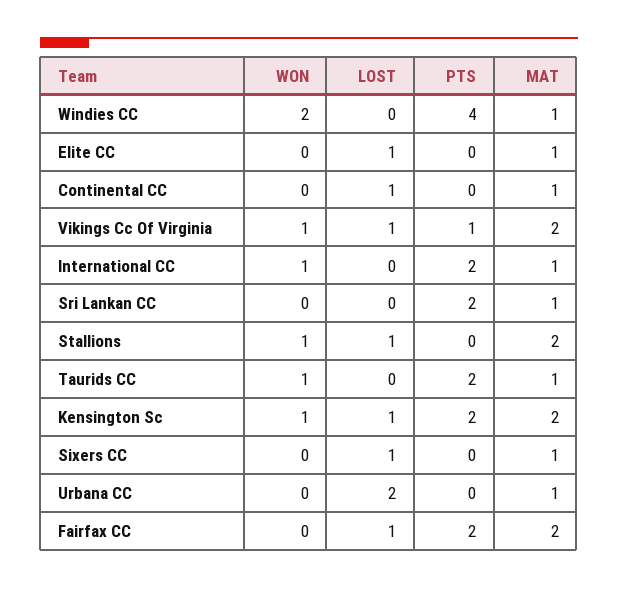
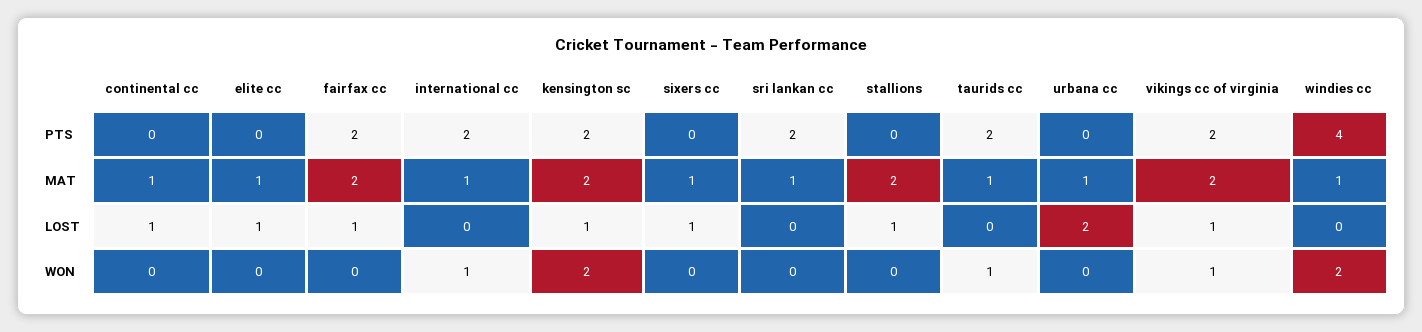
PTS, Vikings Cc Of Virginia: 1 -> 2
WON, Stallions: 1 -> 0
WON, Kensington Sc: 1 -> 2

